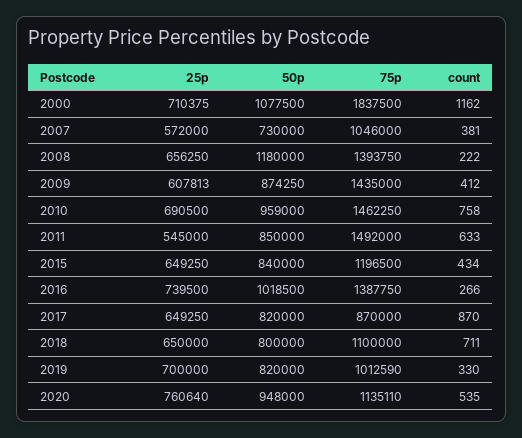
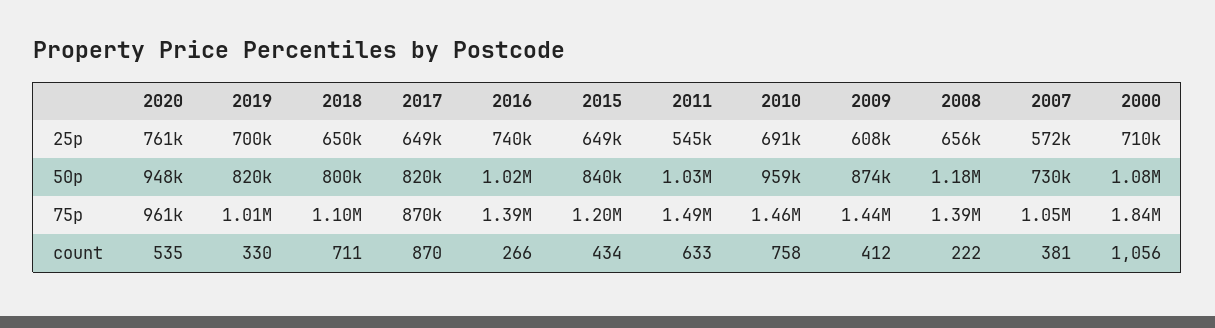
count, 2000: 1162 -> 1056
50p, 2011: 850000 -> 1030000
75p, 2020: 1135110 -> 961000

